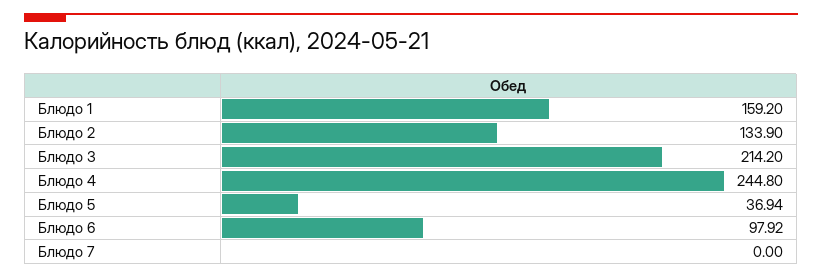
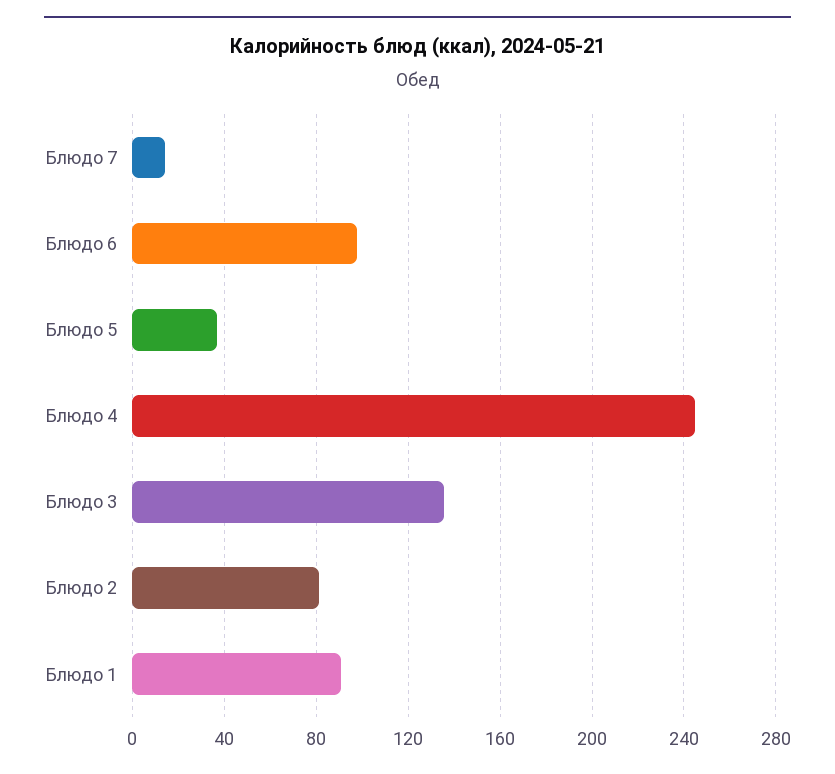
Блюдо 1: 159.2 -> 90
Блюдо 2: 133.9 -> 80
Блюдо 3: 214.2 -> 135
Блюдо 7: 0 -> 15

